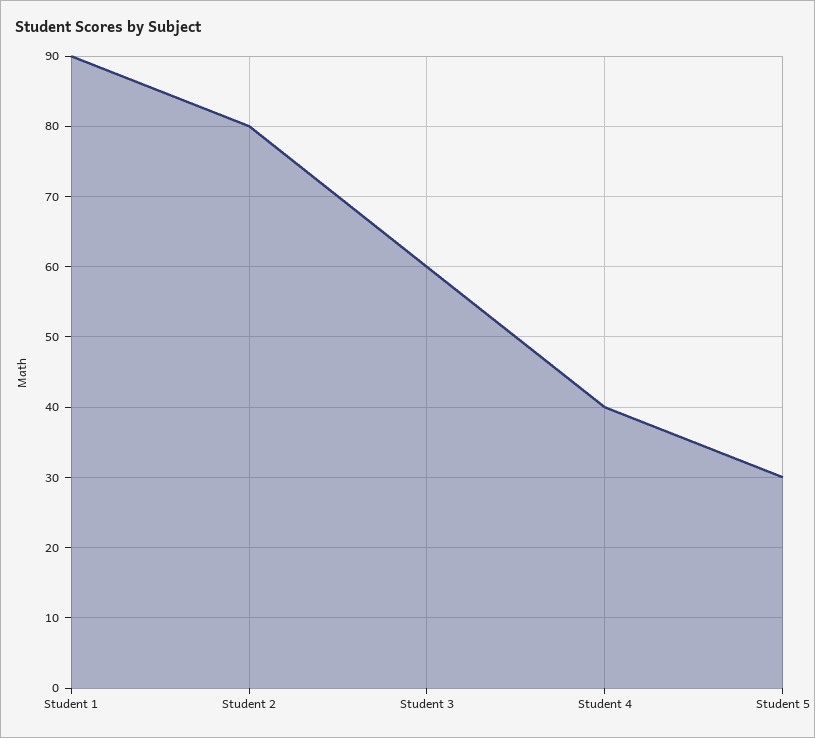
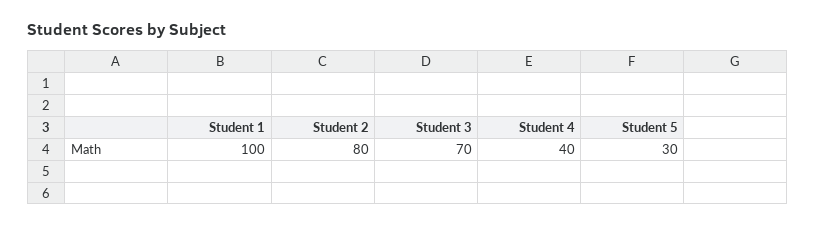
Student 1: 90 -> 100
Student 3: 60 -> 70

